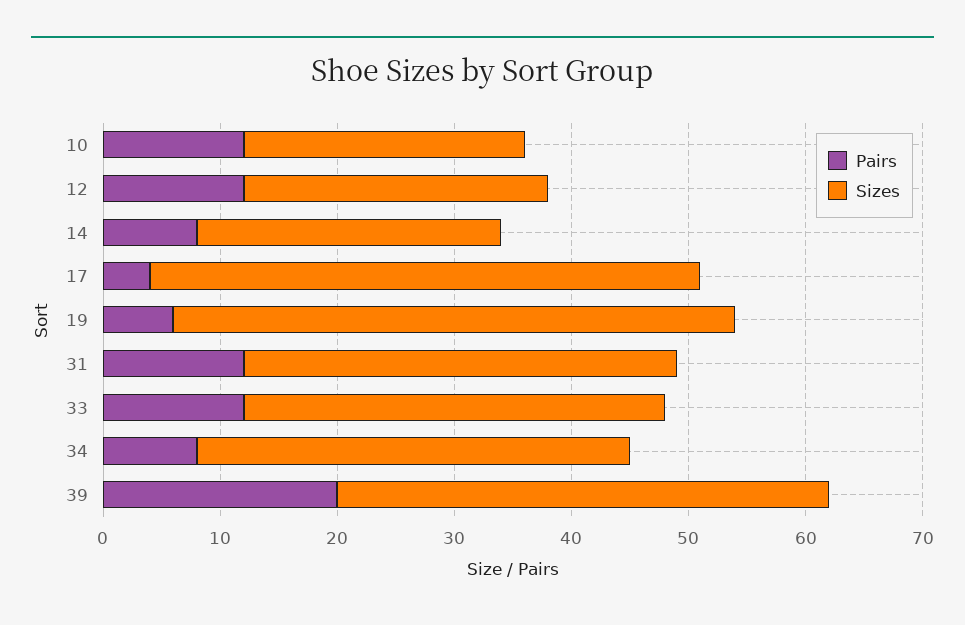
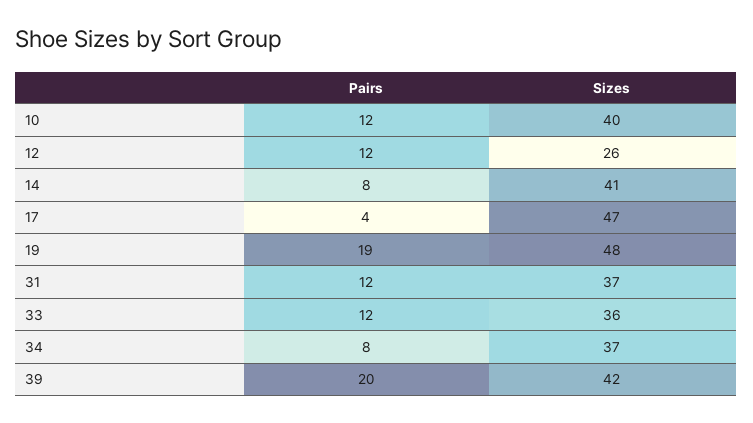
Sizes, 10: 24 -> 40
Sizes, 14: 26 -> 41
Pairs, 19: 6 -> 19

